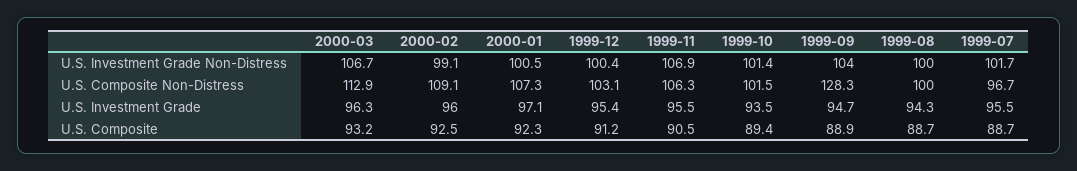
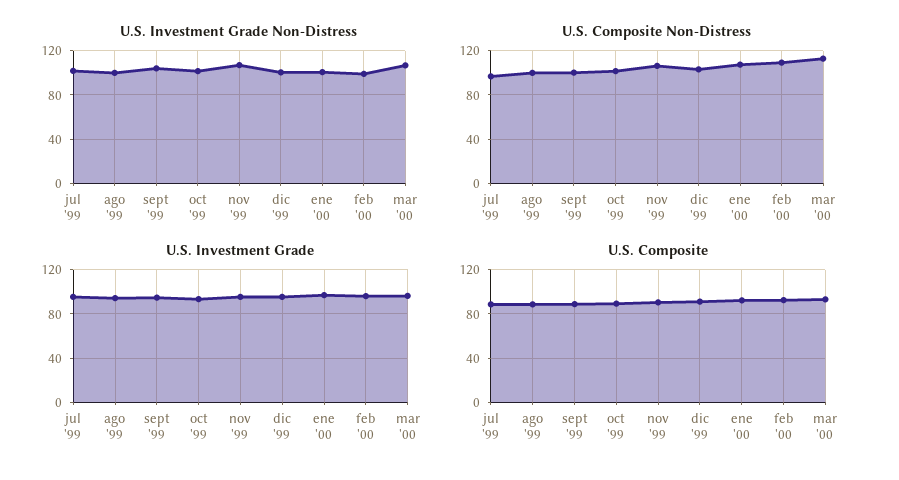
U.S. Composite Non-Distress, 1999-09: 128.3 -> 100

